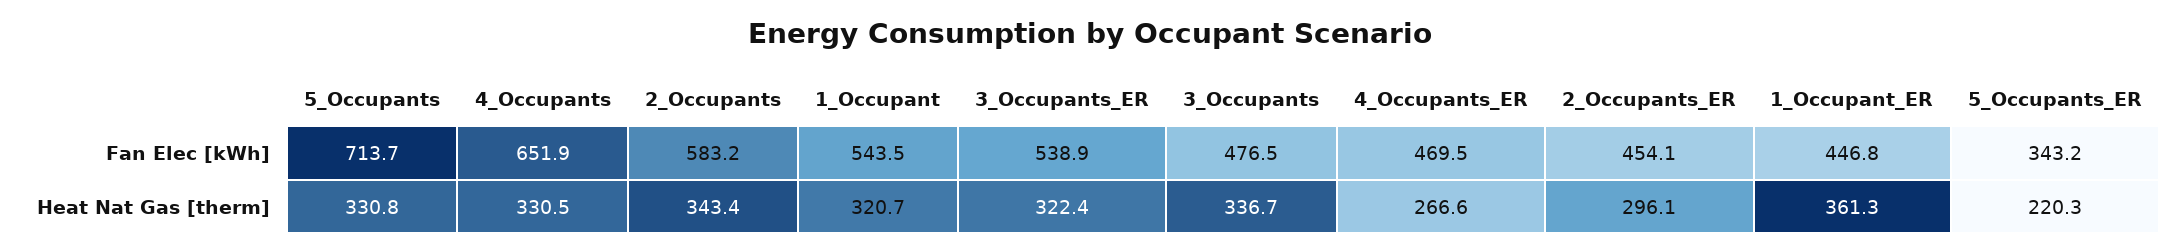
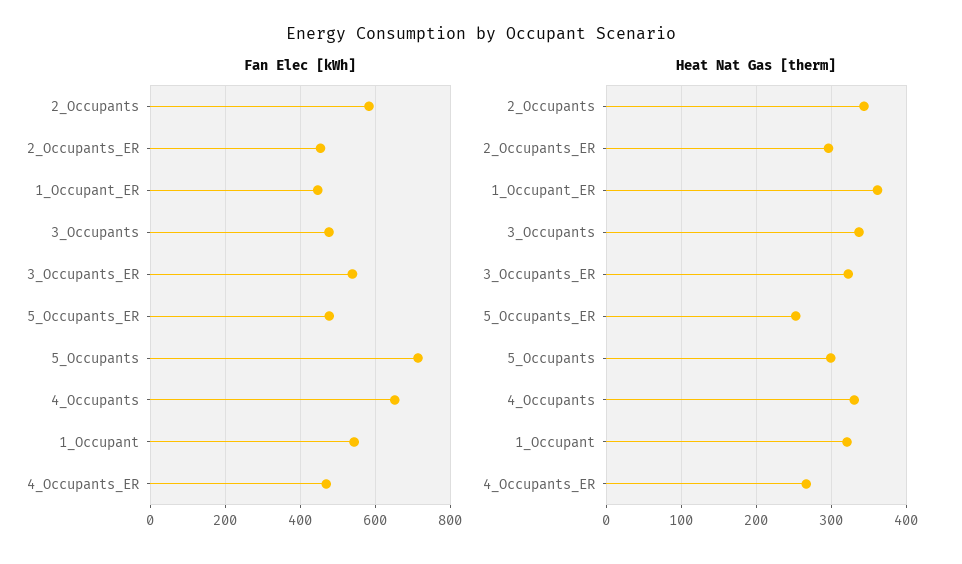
Fan Elec [kWh], 5_Occupants_ER: 343.2 -> 480
Heat Nat Gas [therm], 5_Occupants: 330.8 -> 300
Heat Nat Gas [therm], 5_Occupants_ER: 220.3 -> 250

